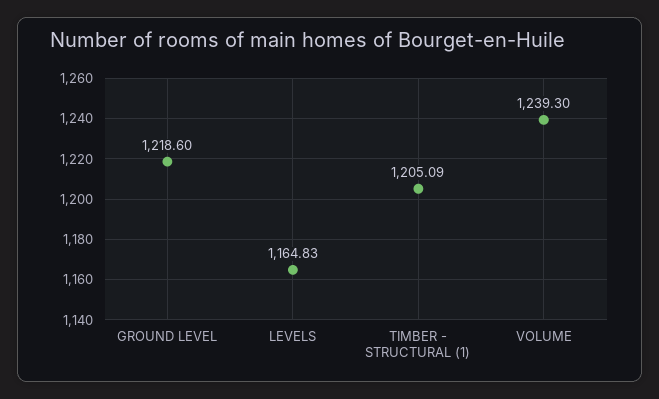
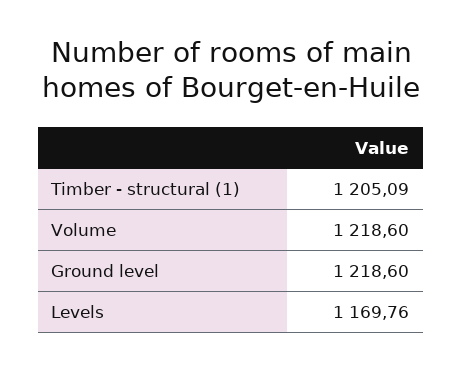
LEVELS: 1164.83 -> 1169.76
VOLUME: 1239.3 -> 1218.6

